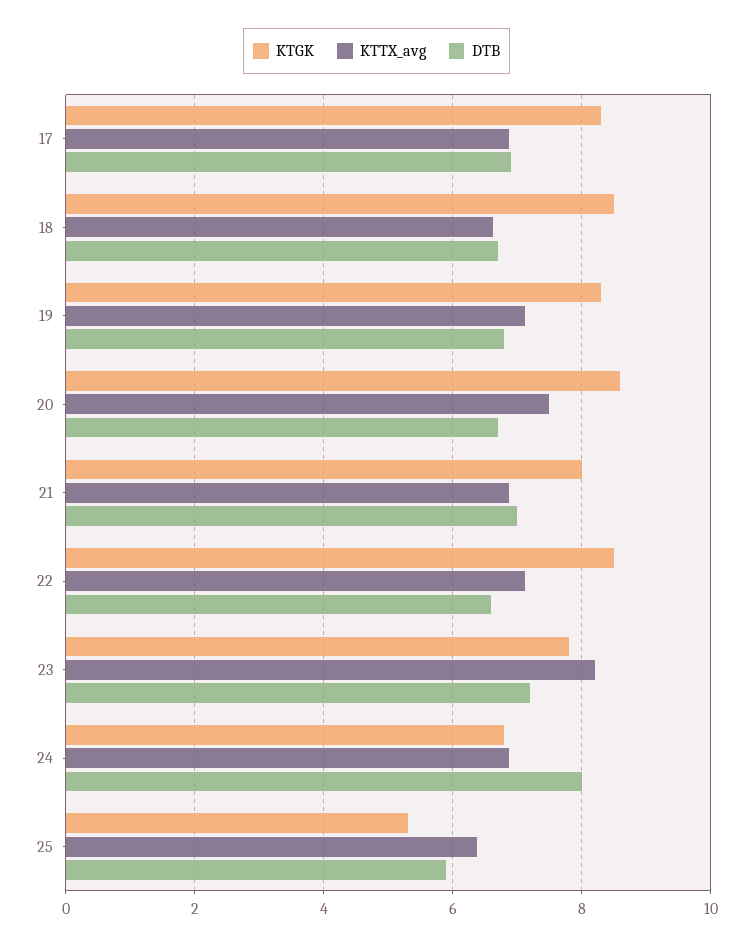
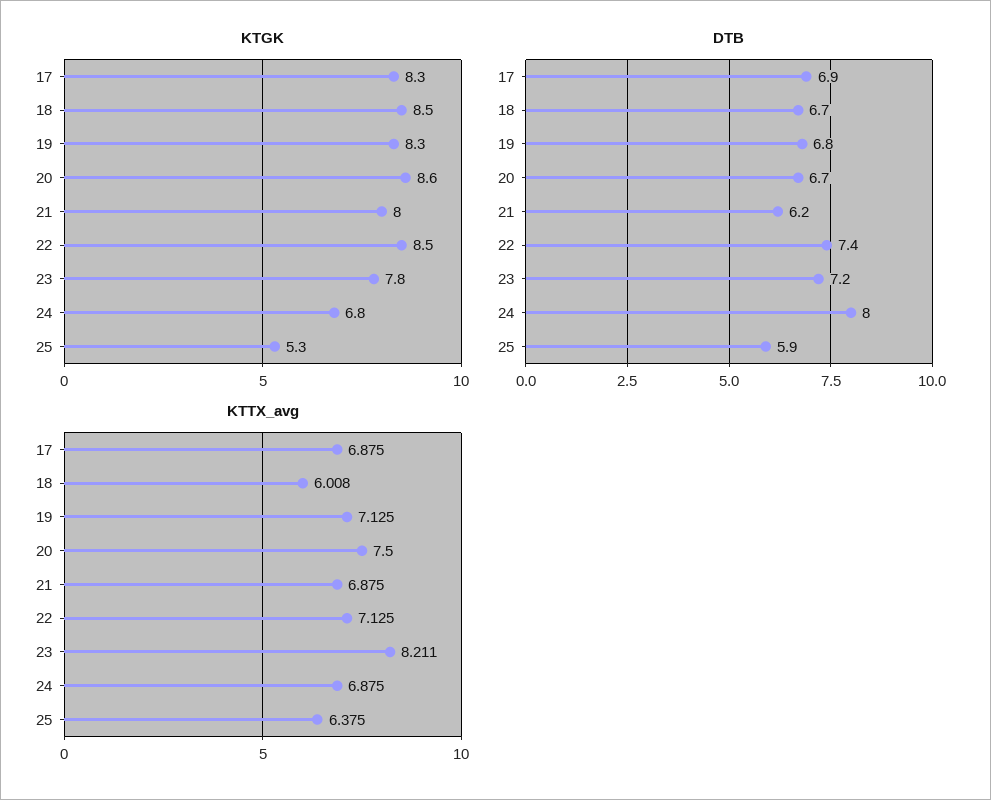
KTTX_avg, 18: 6.6 -> 6.008
DTB, 21: 7 -> 6.2
DTB, 22: 6.6 -> 7.4

